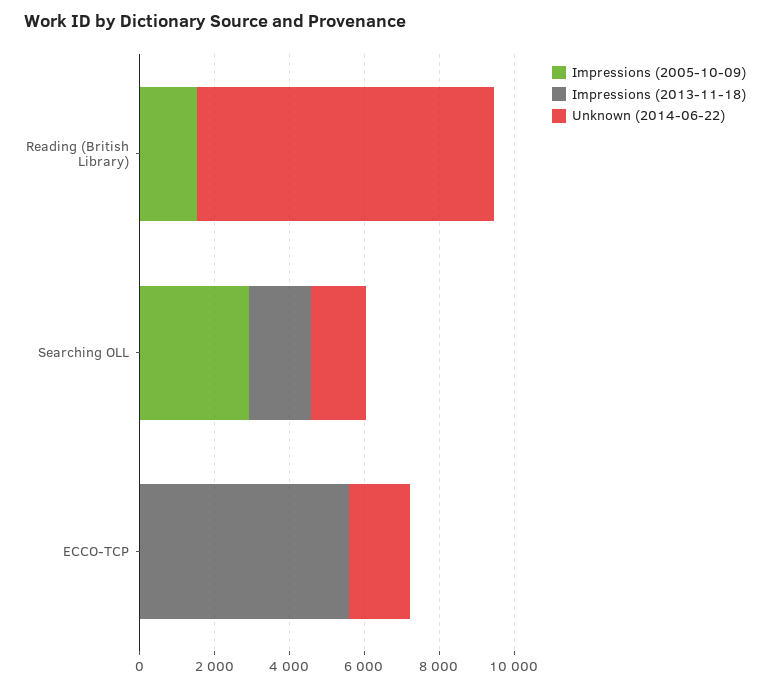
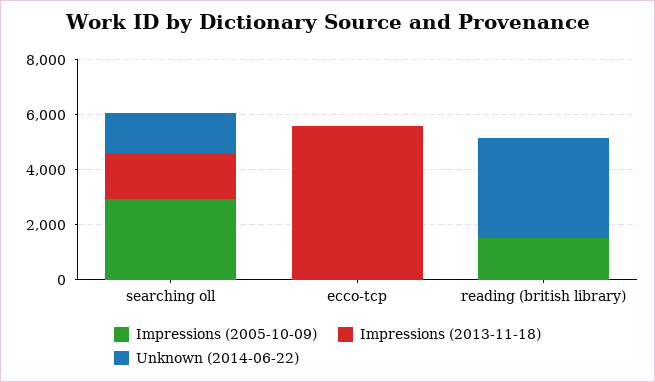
Unknown (2014-06-22), Reading (British Library): 8000 -> 3500
Unknown (2014-06-22), ECCO-TCP: 1500 -> 0

